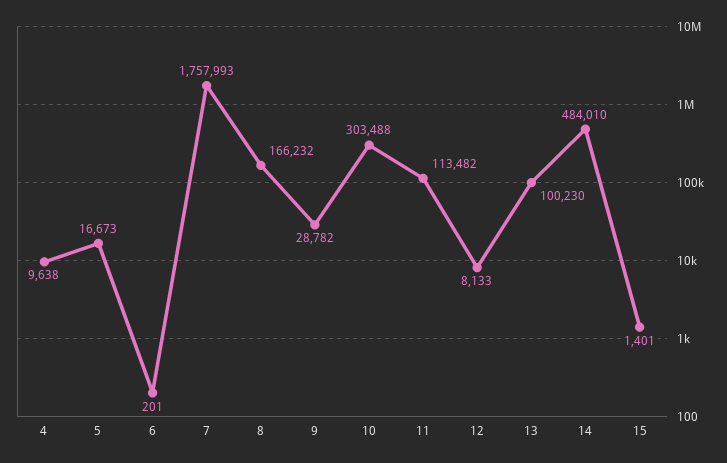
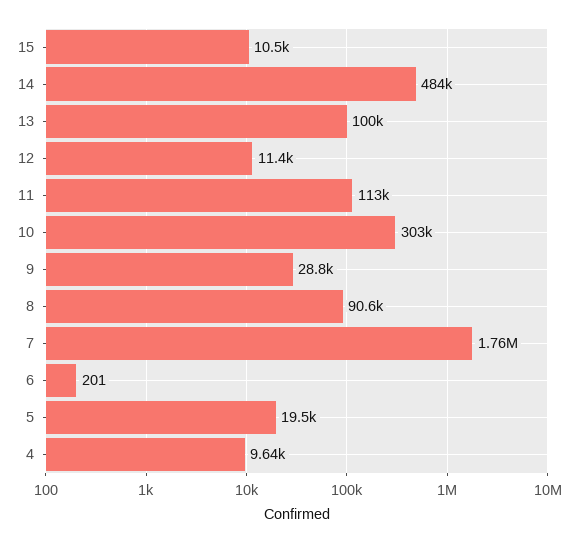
5: 16673 -> 19500
8: 166232 -> 90600
12: 8133 -> 11400
15: 1401 -> 10500

